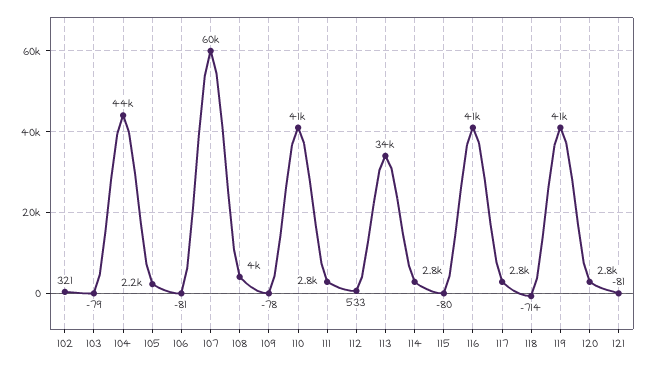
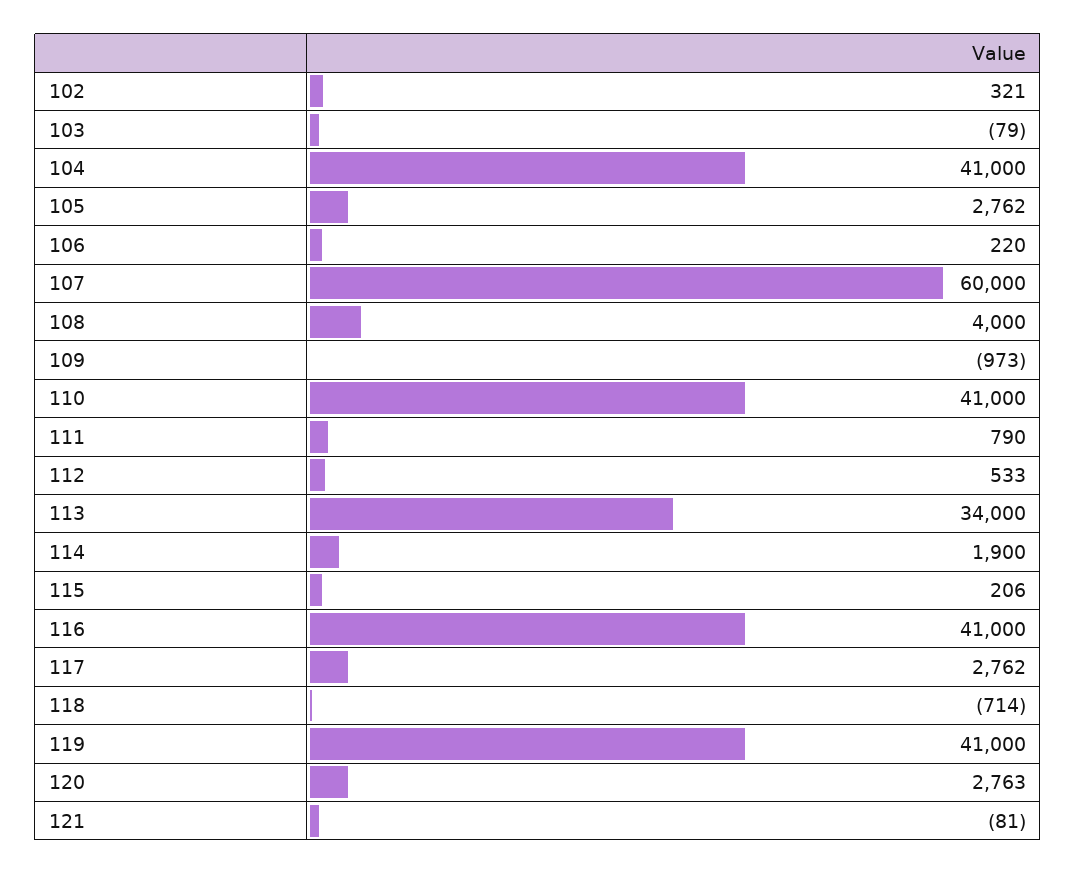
104: 44000 -> 41000
105: 2200 -> 2762
106: -81 -> 220
109: -78 -> -973
111: 2800 -> 790
114: 2800 -> 1900
115: -80 -> 206

